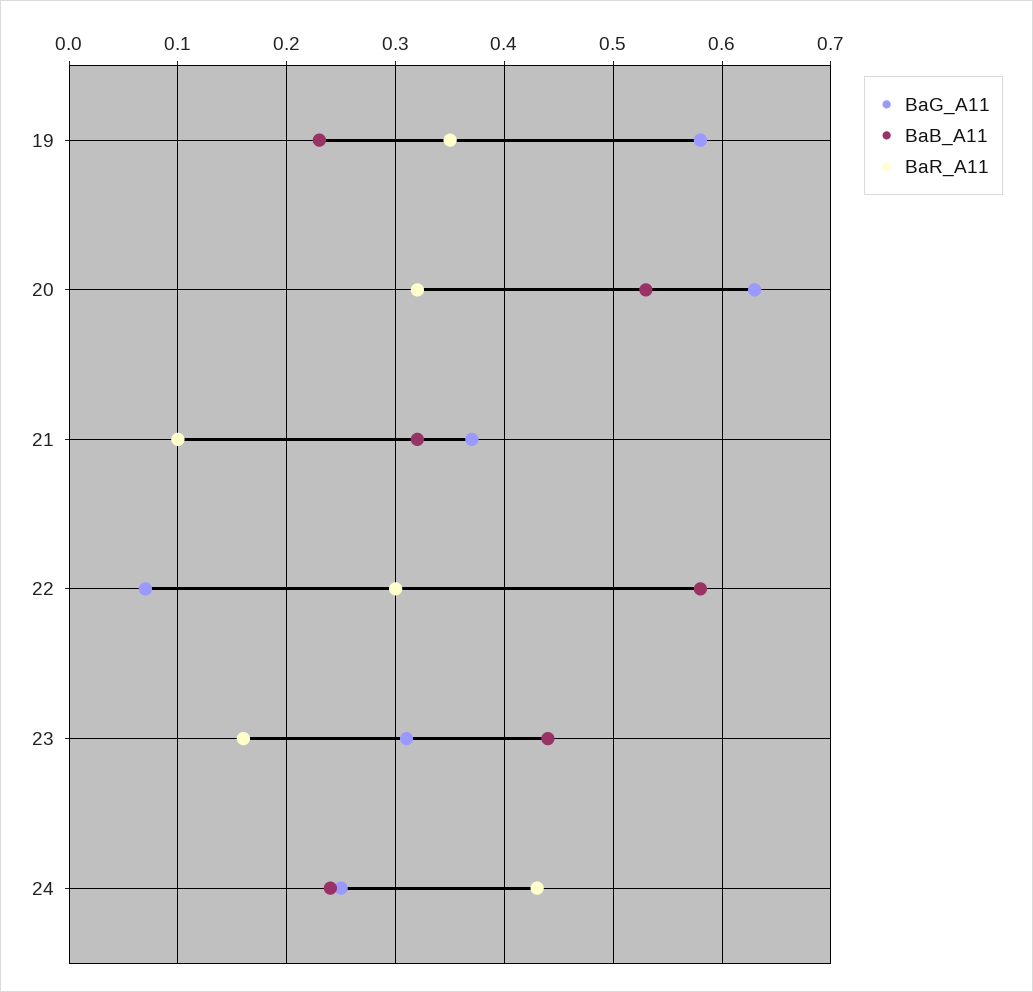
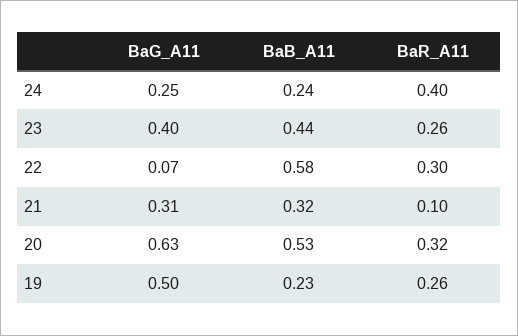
BaG_A11, 19: 0.58 -> 0.5
BaR_A11, 19: 0.35 -> 0.26
BaG_A11, 21: 0.37 -> 0.31
BaG_A11, 23: 0.31 -> 0.4
BaR_A11, 23: 0.16 -> 0.26
BaR_A11, 24: 0.43 -> 0.4

